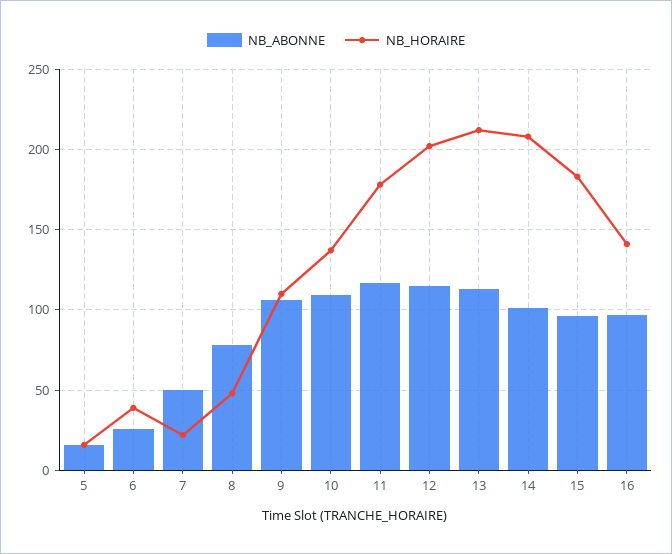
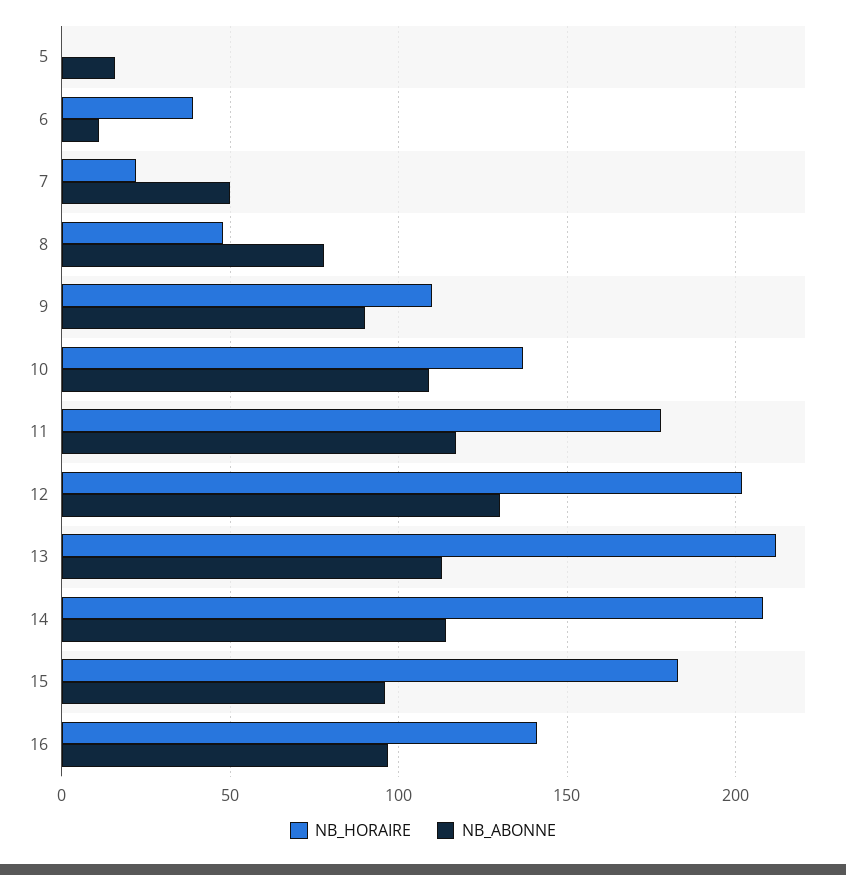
NB_HORAIRE, 5: 15 -> 0
NB_ABONNE, 6: 25 -> 10
NB_ABONNE, 9: 105 -> 90
NB_ABONNE, 12: 115 -> 130
NB_ABONNE, 14: 100 -> 115

